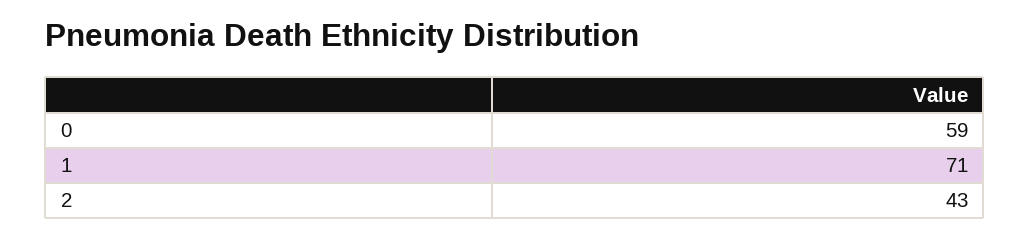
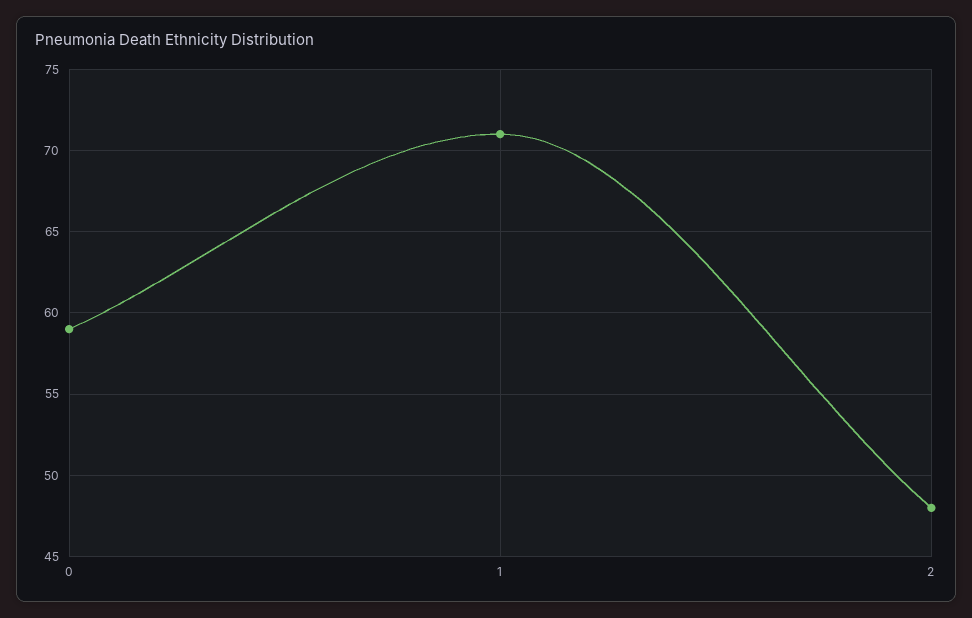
2: 43 -> 48

